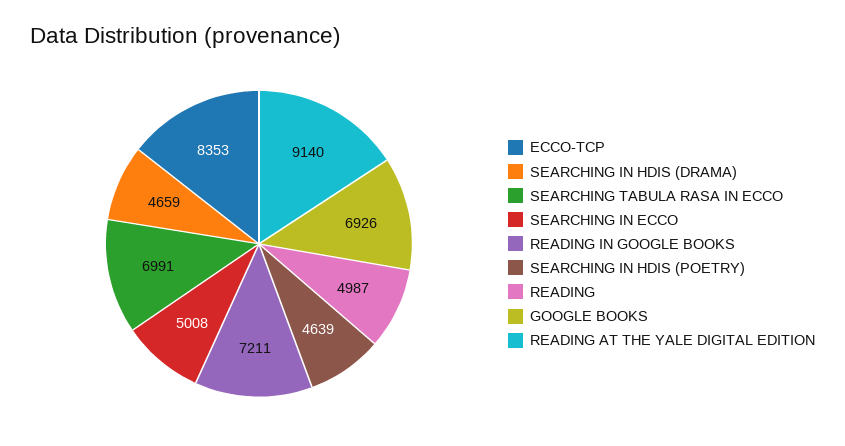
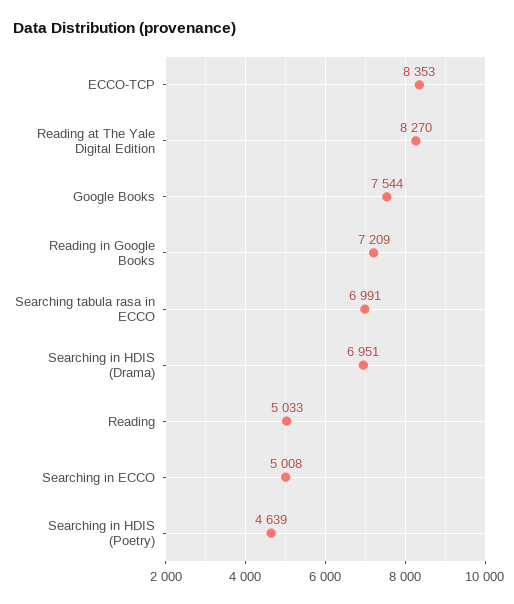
SEARCHING IN HDIS (DRAMA): 4659 -> 6951
READING IN GOOGLE BOOKS: 7211 -> 7209
READING: 4987 -> 5033
GOOGLE BOOKS: 6926 -> 7544
READING AT THE YALE DIGITAL EDITION: 9140 -> 8270

